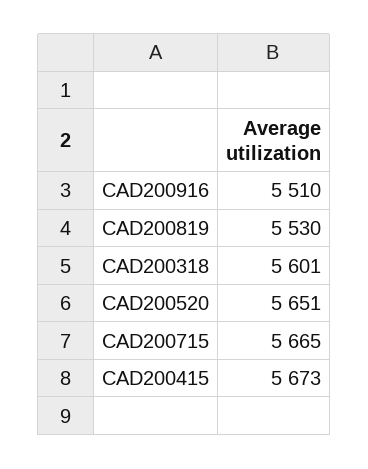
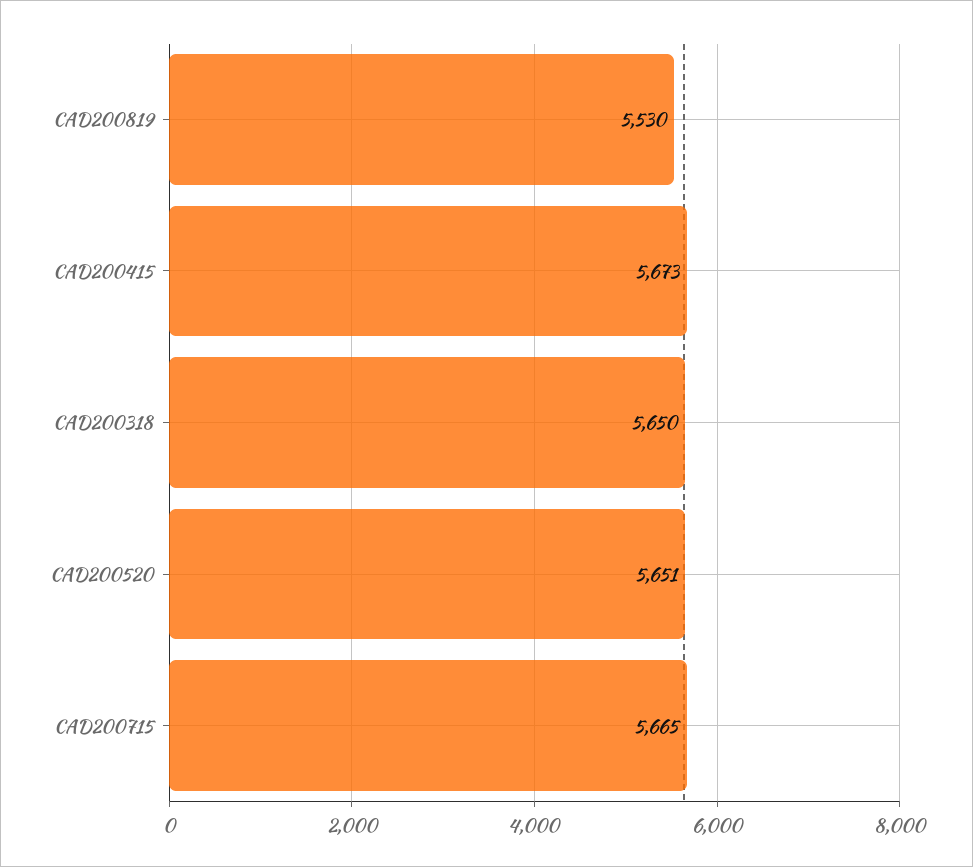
CAD200916: 5510 -> none
CAD200318: 5601 -> 5650

